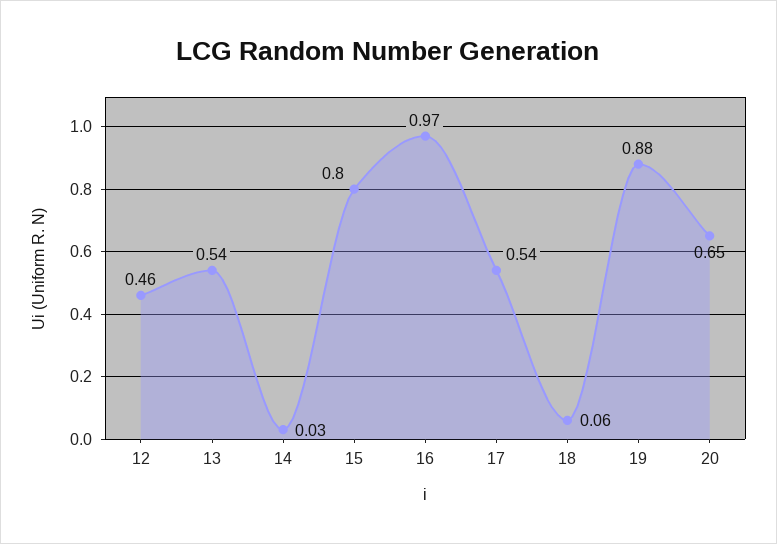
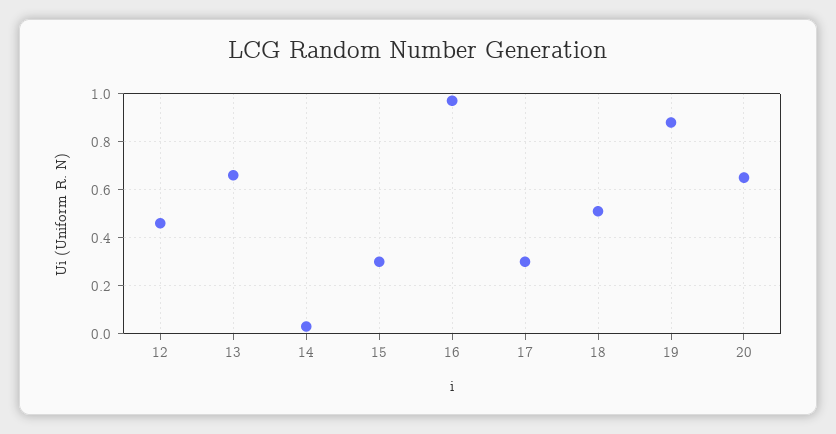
13: 0.54 -> 0.65
15: 0.8 -> 0.3
17: 0.54 -> 0.3
18: 0.06 -> 0.5

